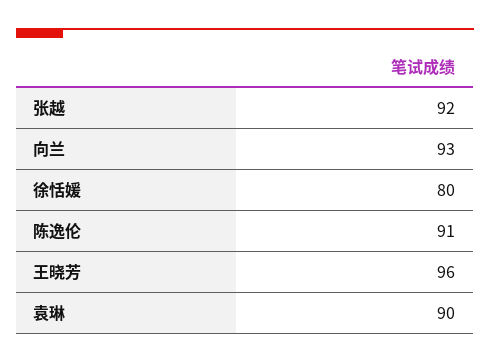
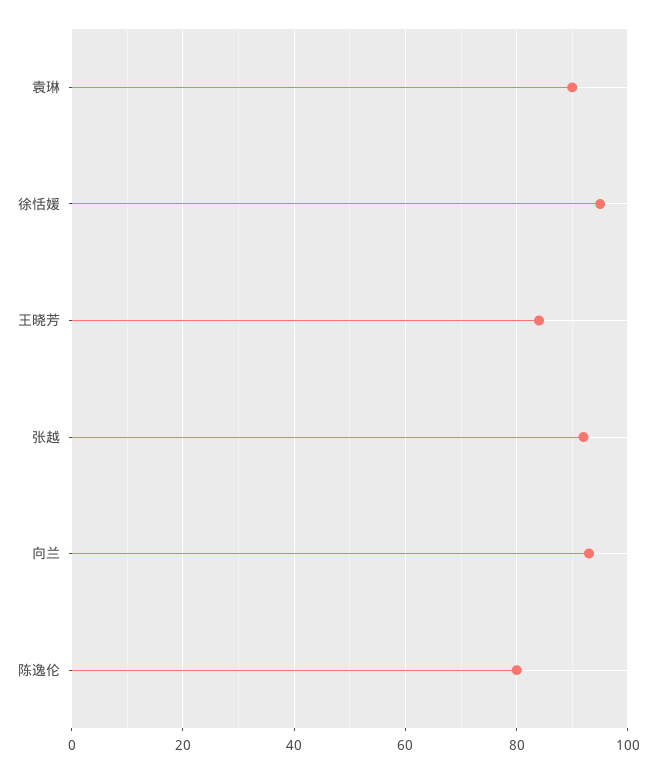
徐恬媛: 80 -> 95
陈逸伦: 91 -> 80
王晓芳: 96 -> 85

